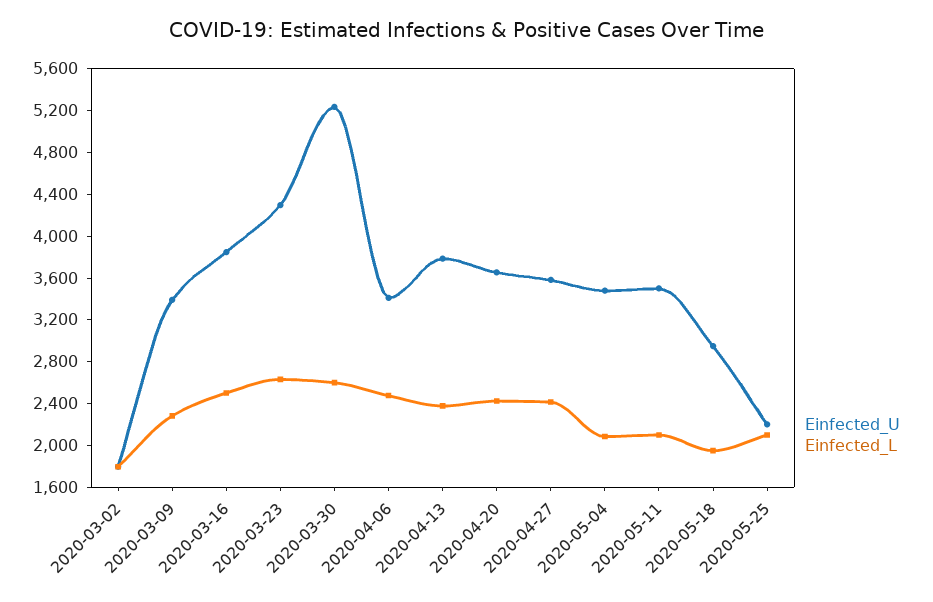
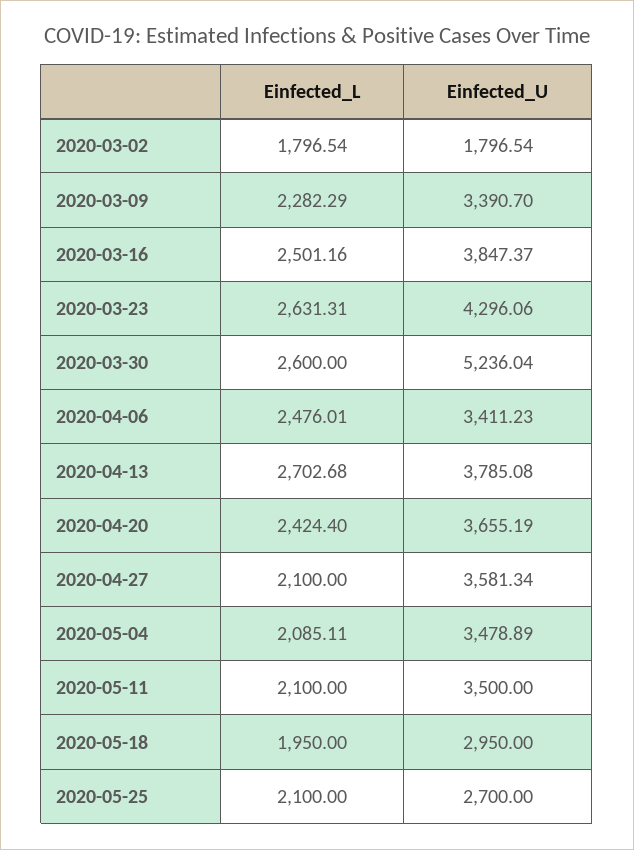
Einfected_L, 2020-04-13: 2400 -> 2702.68
Einfected_L, 2020-04-27: 2400 -> 2100
Einfected_U, 2020-05-25: 2200 -> 2700

